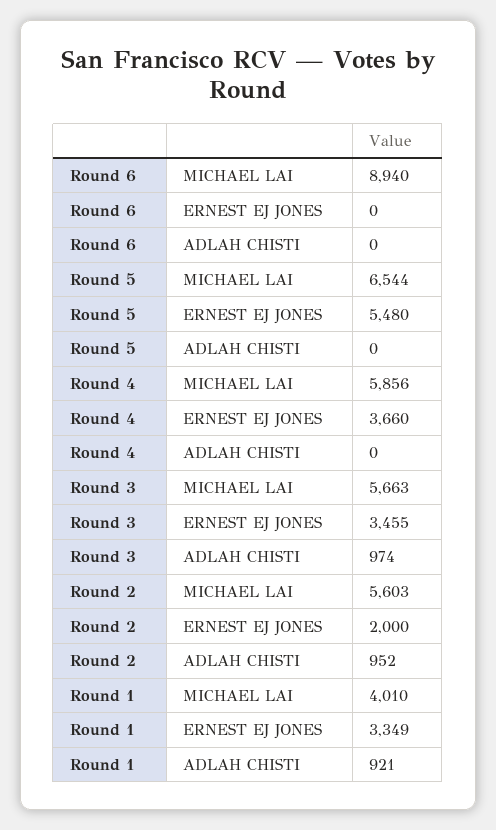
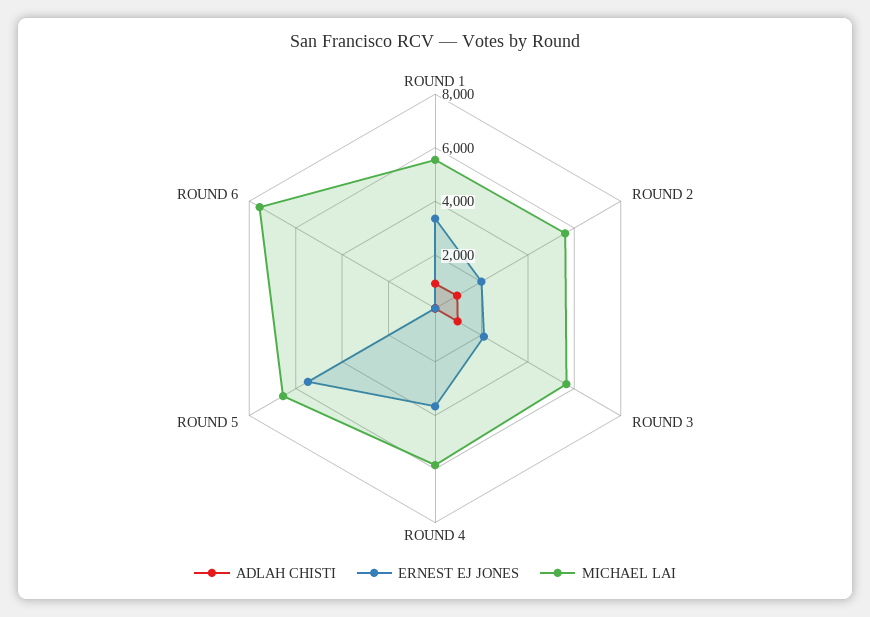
MICHAEL LAI, Round 6: 8940 -> 7500
ERNEST EJ JONES, Round 3: 3455 -> 2000
MICHAEL LAI, Round 1: 4010 -> 5500

